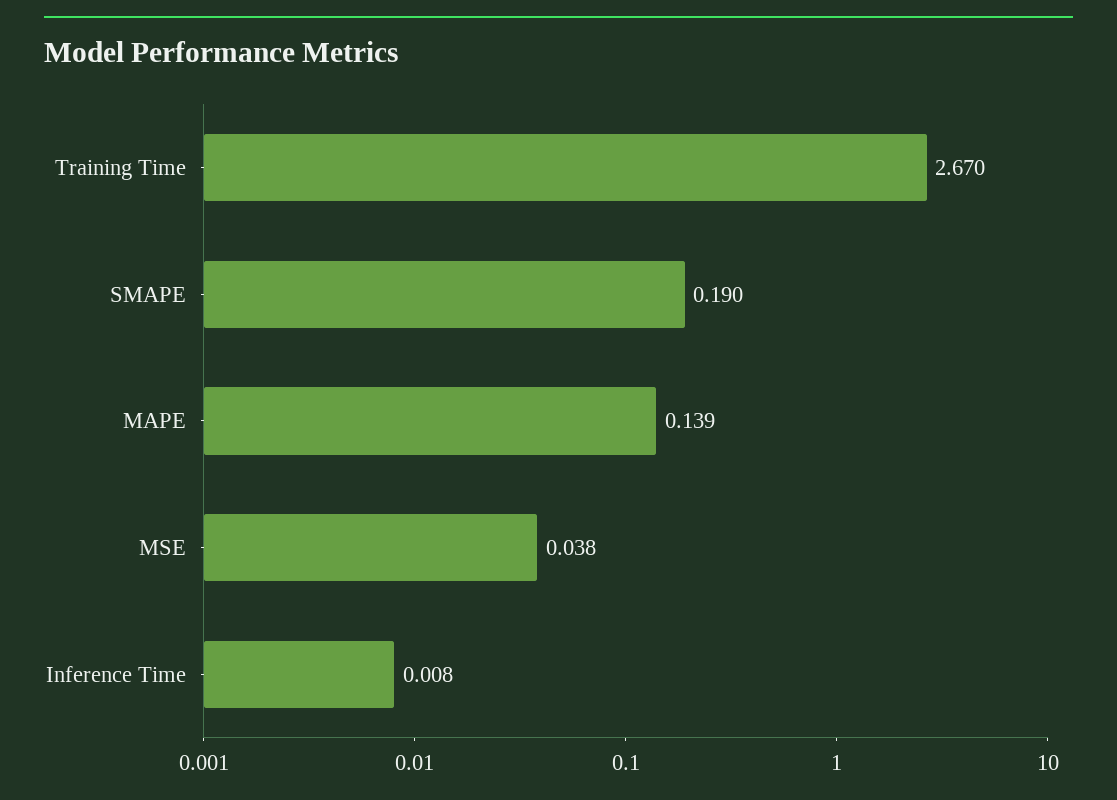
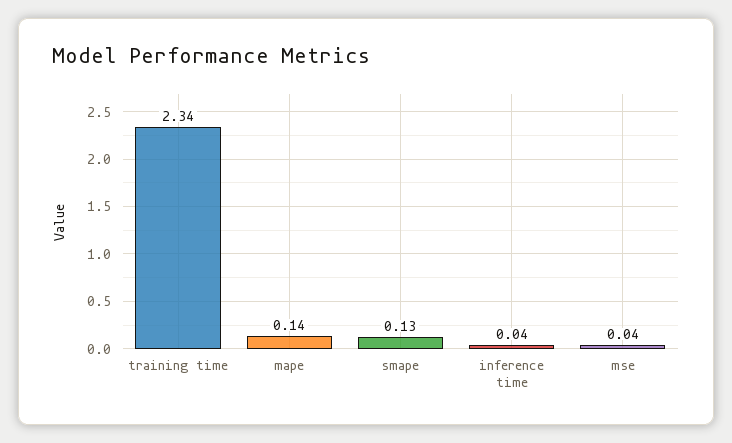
Training Time: 2.67 -> 2.34
SMAPE: 0.19 -> 0.13
Inference Time: 0.008 -> 0.04

